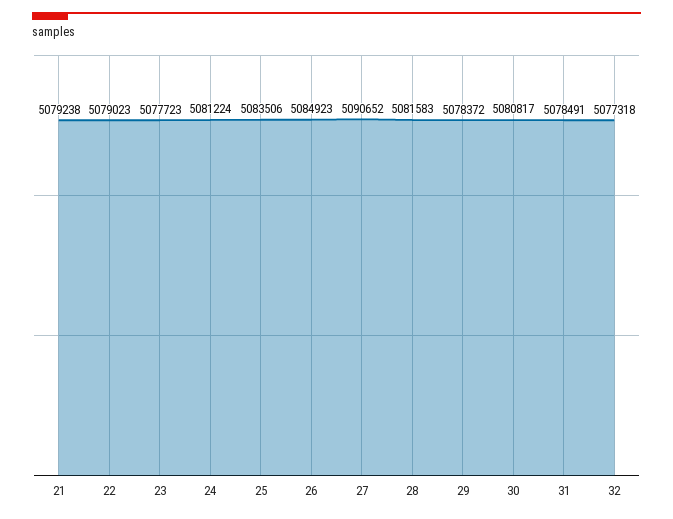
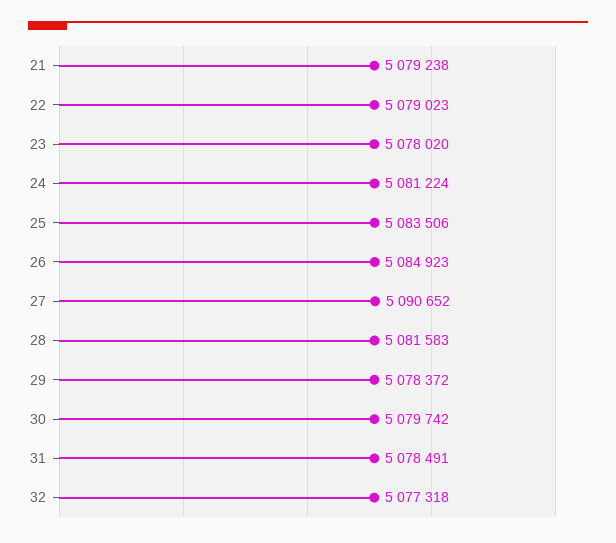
23: 5077723 -> 5078020
30: 5080817 -> 5079742

